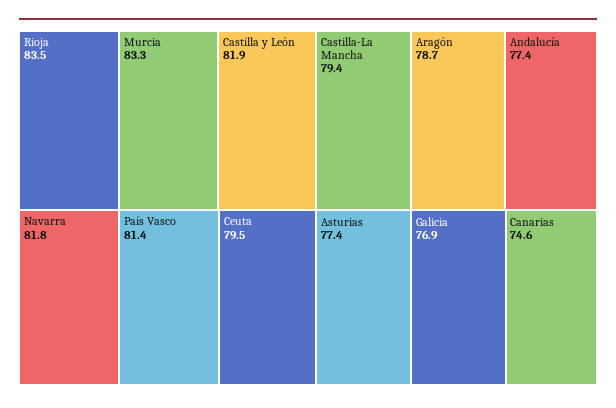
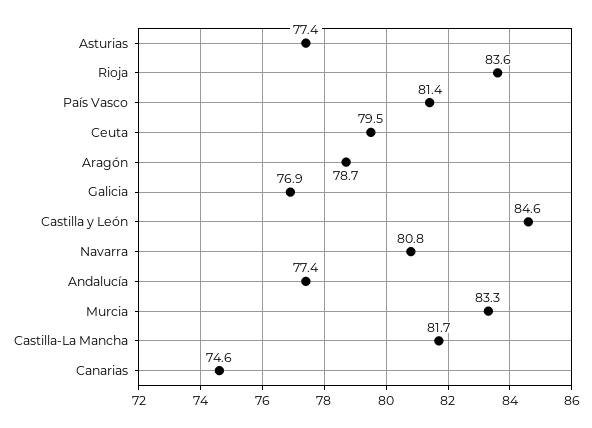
Rioja: 83.5 -> 83.6
Castilla y León: 81.9 -> 84.6
Navarra: 81.8 -> 80.8
Castilla-La Mancha: 79.4 -> 81.7

